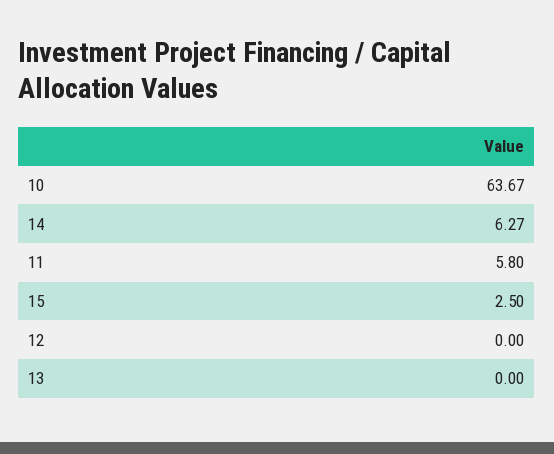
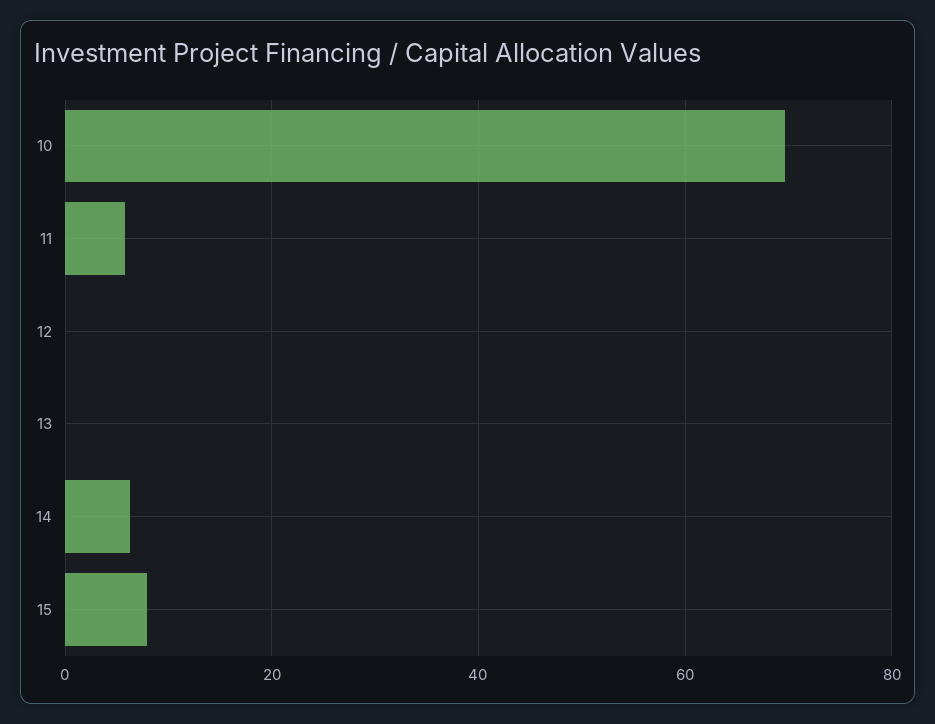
10: 63.67 -> 70
15: 2.5 -> 8

